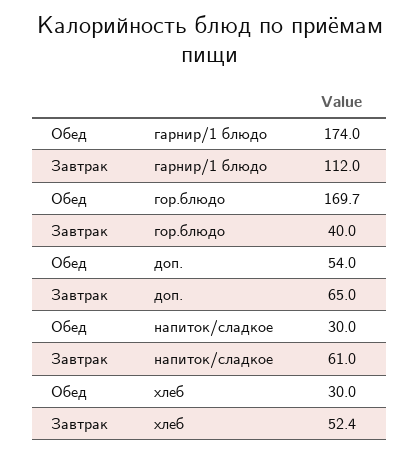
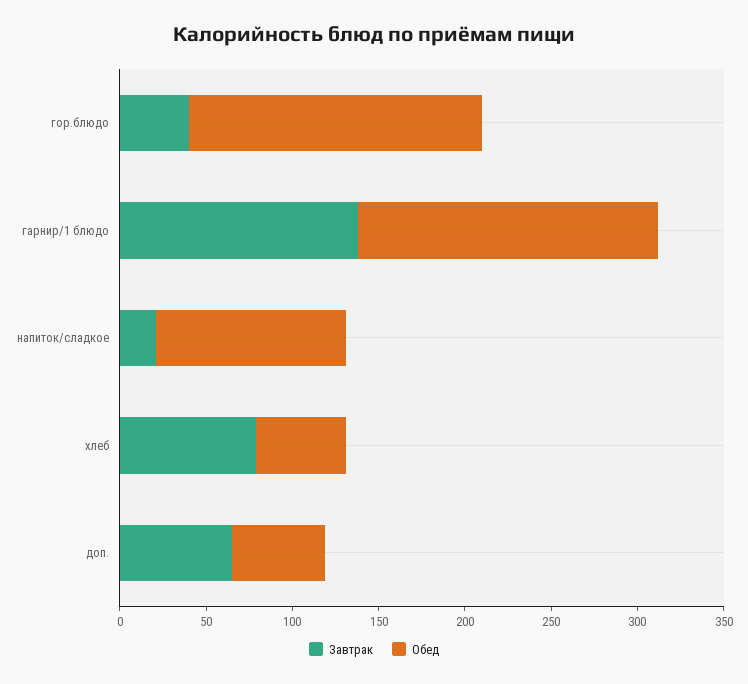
Завтрак, гарнир/1 блюдо: 112 -> 140
Обед, напиток/сладкое: 30 -> 110
Завтрак, напиток/сладкое: 61 -> 20
Обед, хлеб: 30 -> 50
Завтрак, хлеб: 52.4 -> 80

